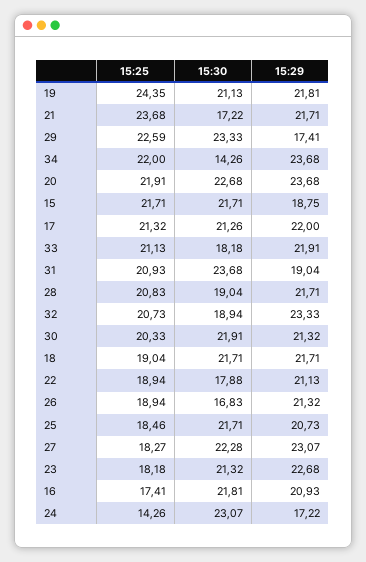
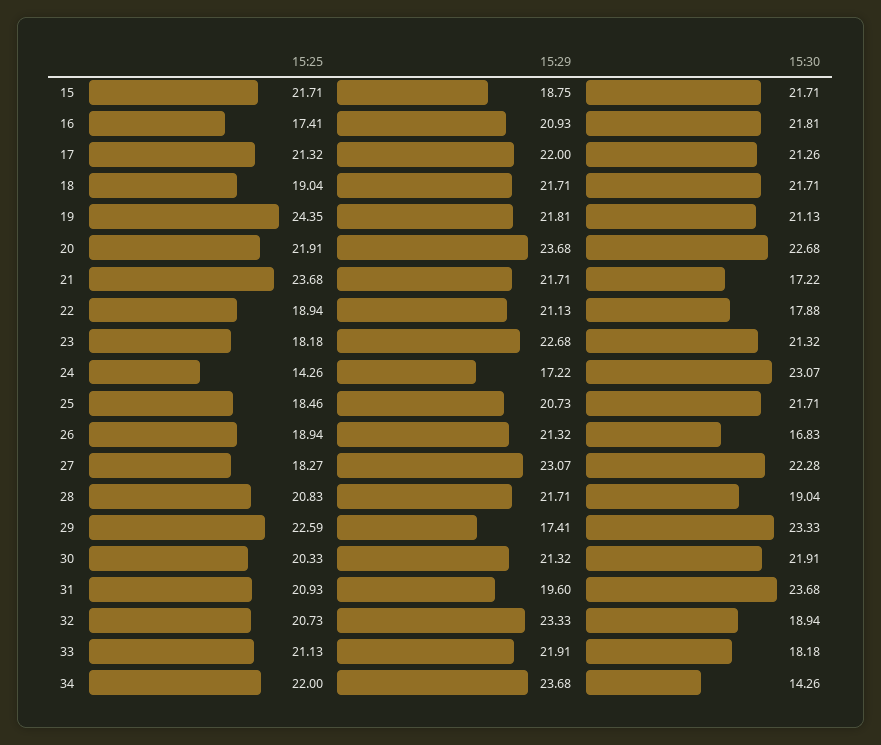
15:29, 31: 19.04 -> 19.6

